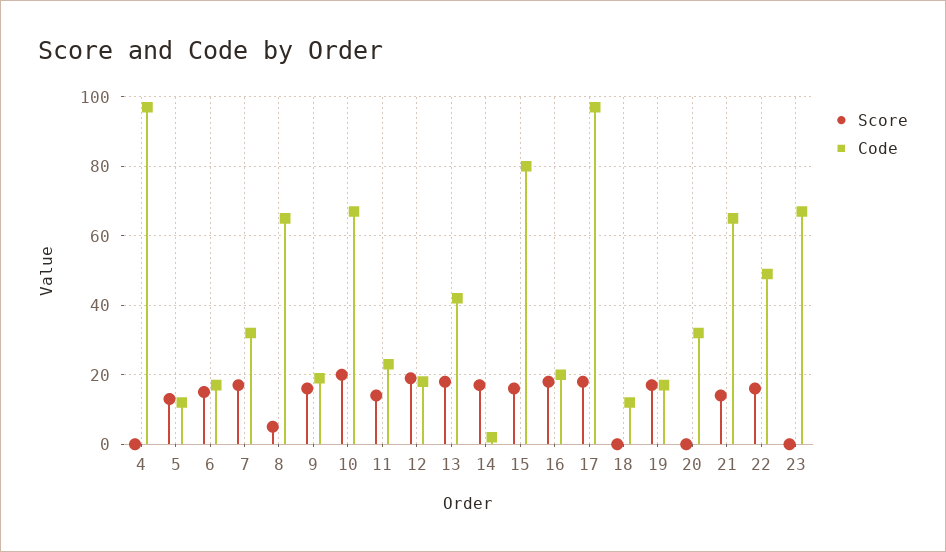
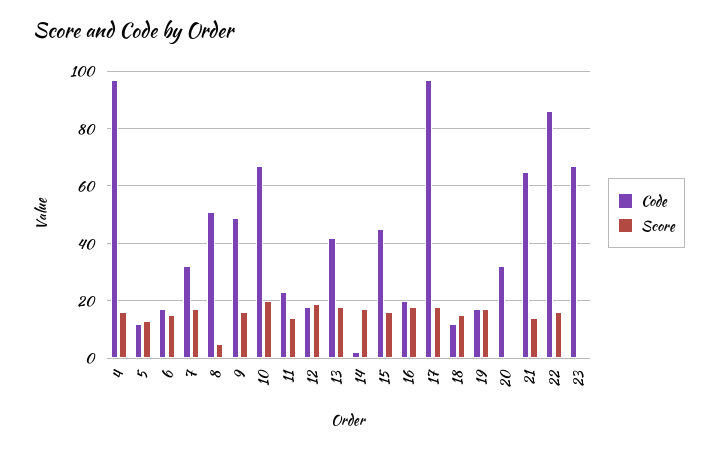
Score, 4: 0 -> 15
Code, 8: 65 -> 50
Code, 9: 20 -> 50
Code, 15: 80 -> 45
Score, 18: 0 -> 15
Code, 22: 50 -> 85

